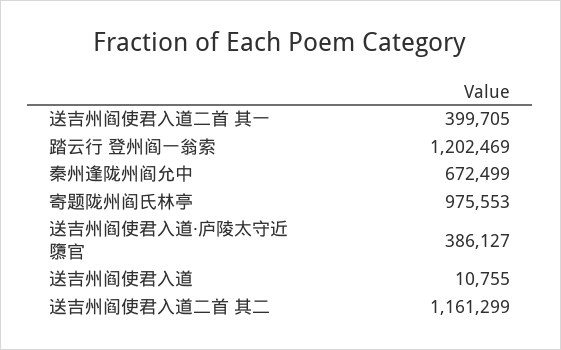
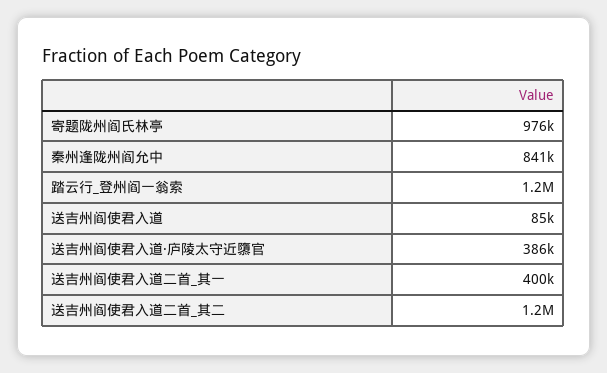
秦州逢陇州阎允中: 672499 -> 841000
送吉州阎使君入道: 10755 -> 85000

